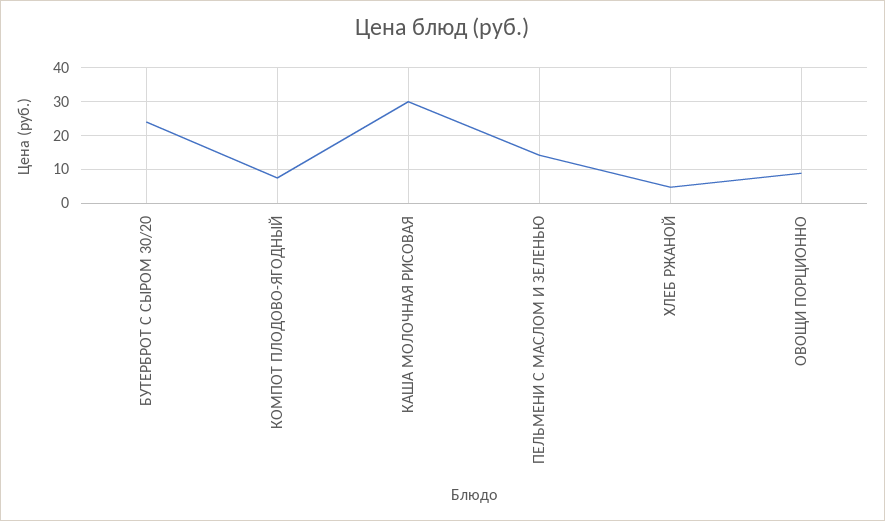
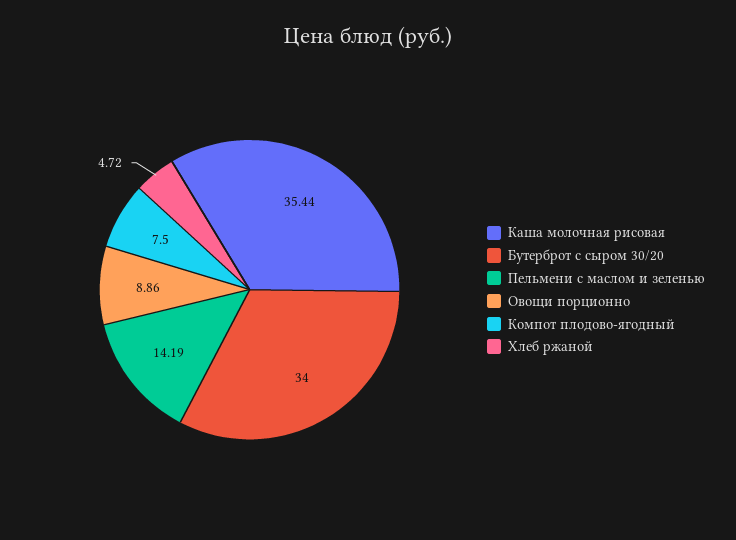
БУТЕРБРОТ С СЫРОМ 30/20: 24 -> 34
КАША МОЛОЧНАЯ РИСОВАЯ: 30 -> 35.44

